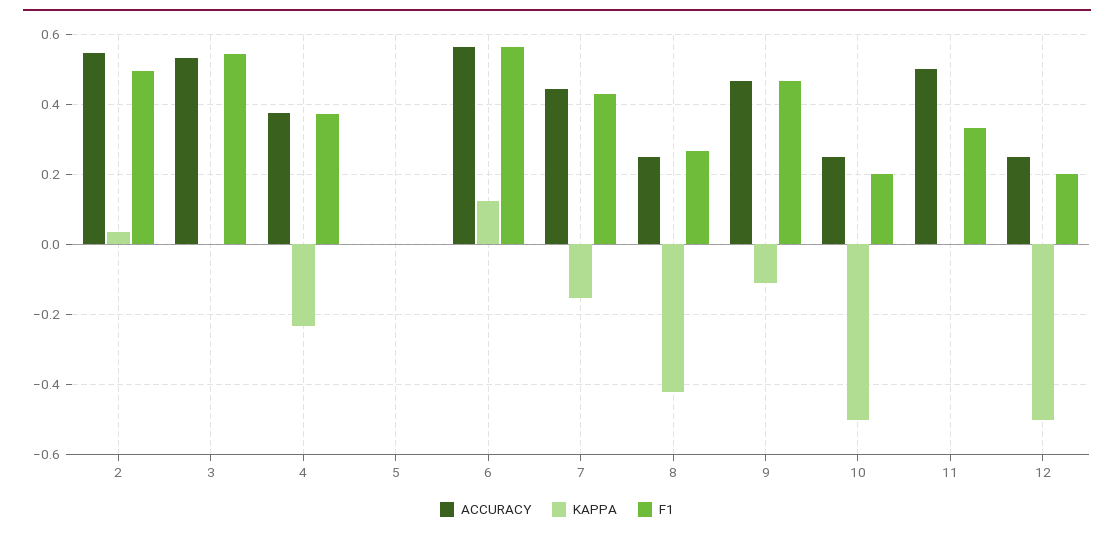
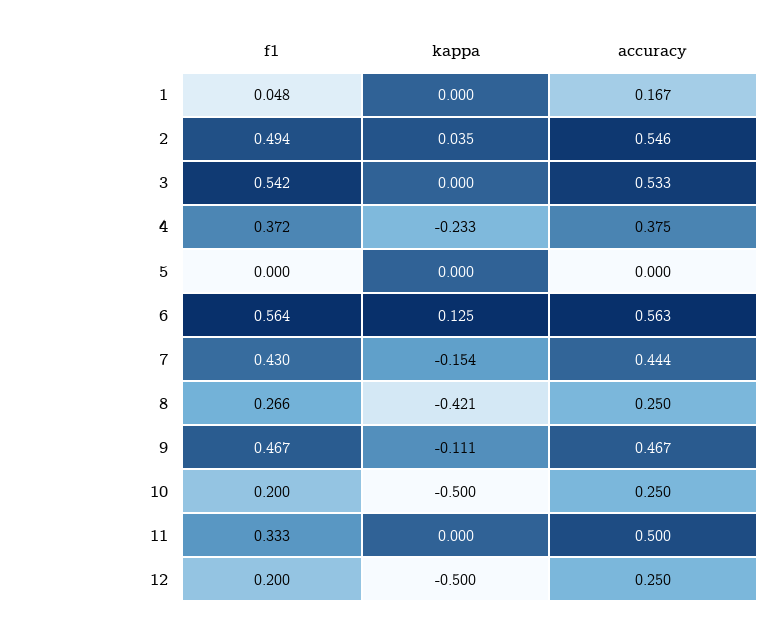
F1, 1: none -> 0.048
KAPPA, 1: none -> 0
ACCURACY, 1: none -> 0.167

